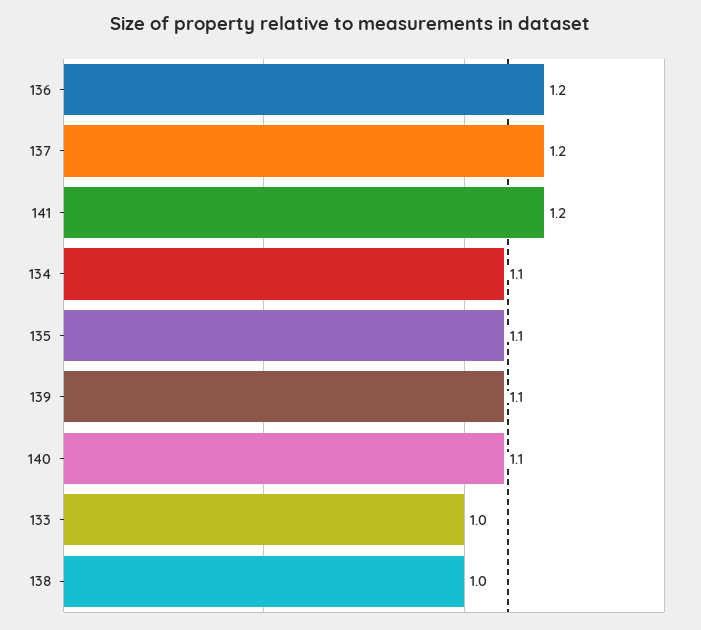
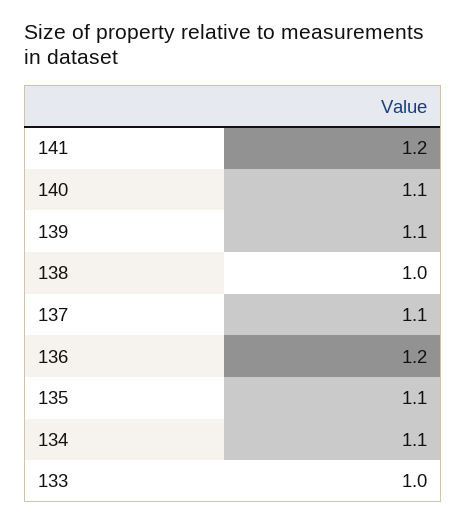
137: 1.2 -> 1.1

